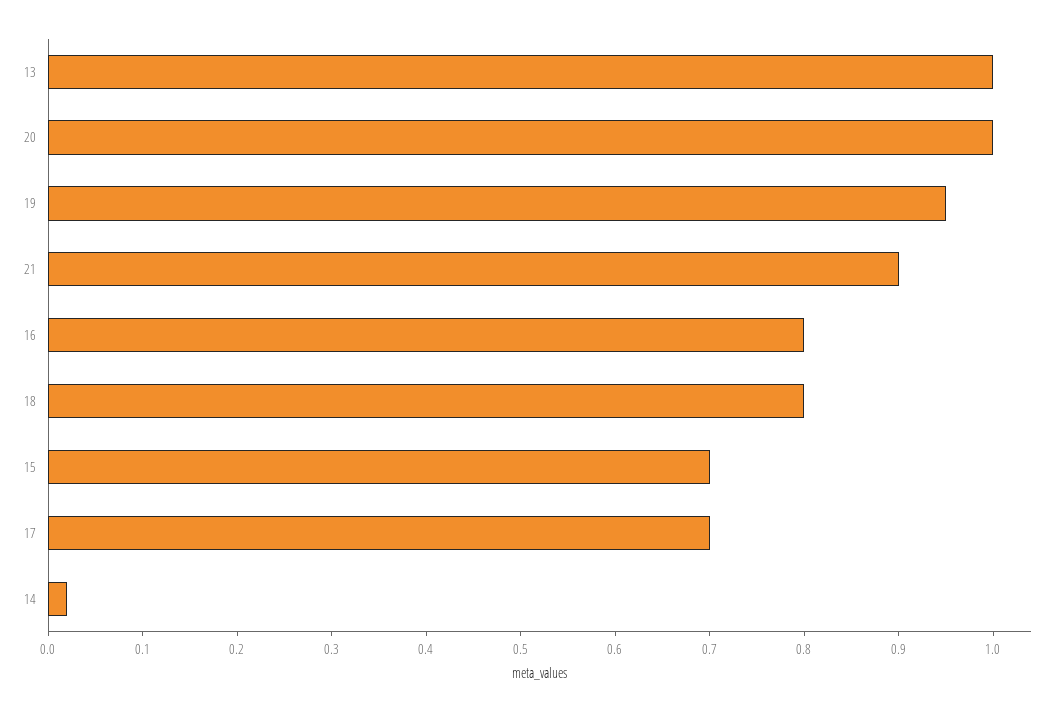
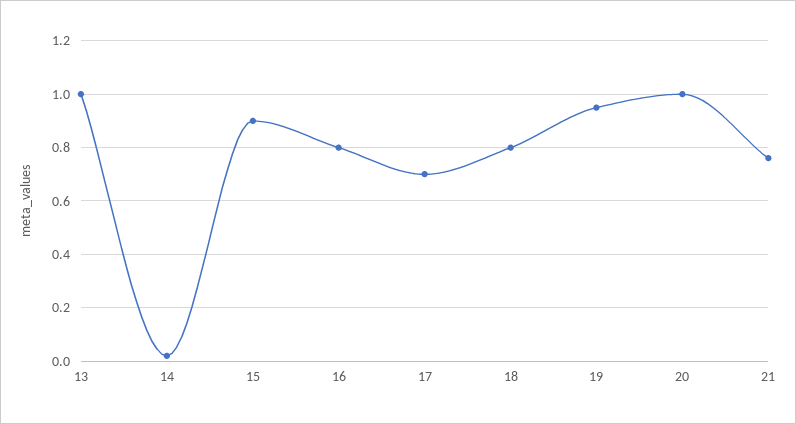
21: 0.9 -> 0.75
15: 0.7 -> 0.9

